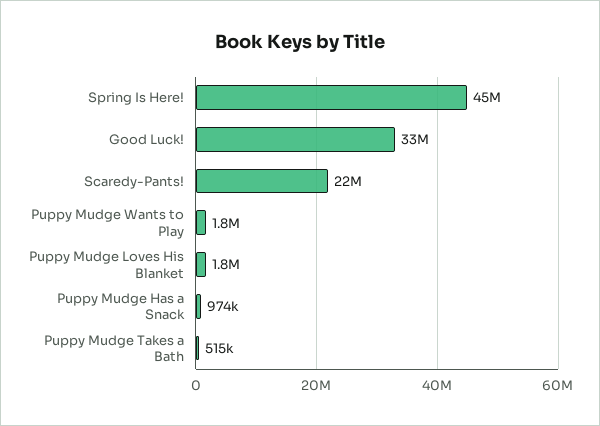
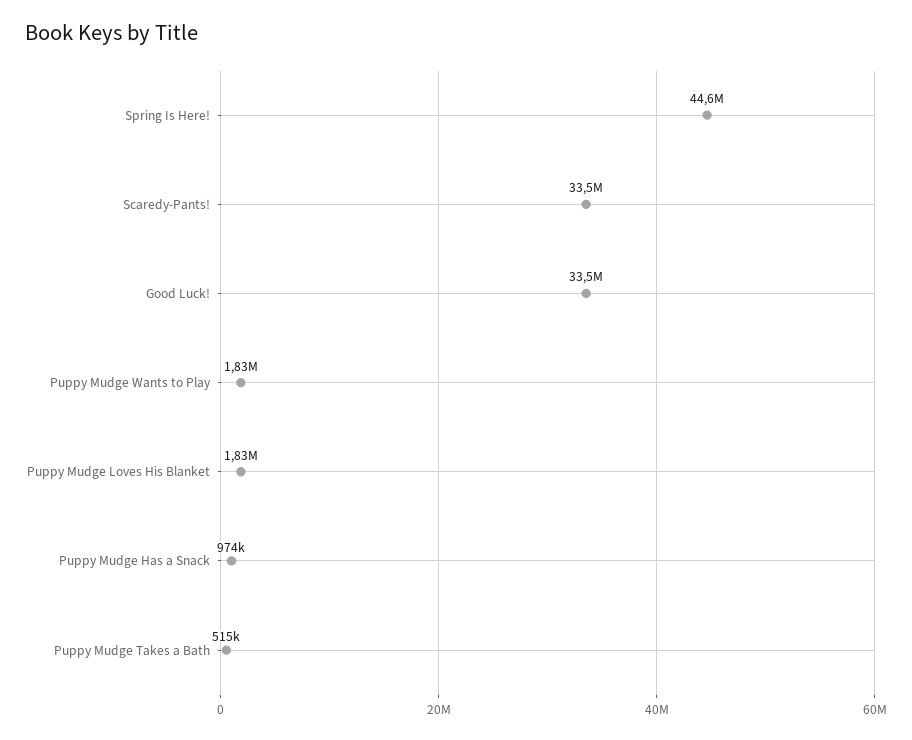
Scaredy-Pants!: 22000000 -> 33500000

